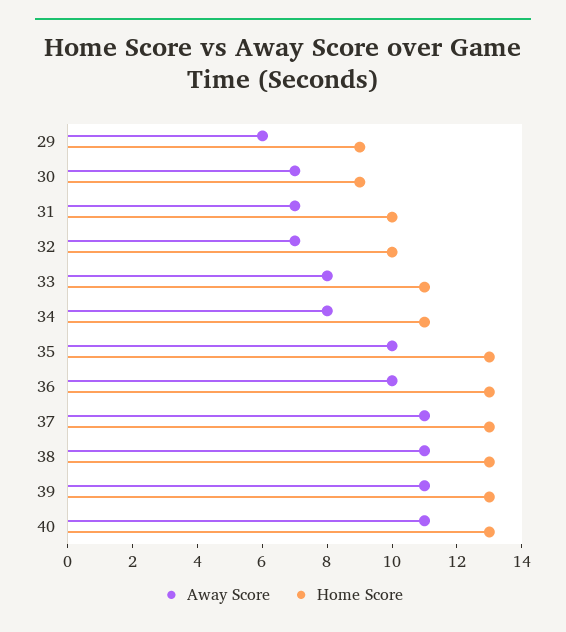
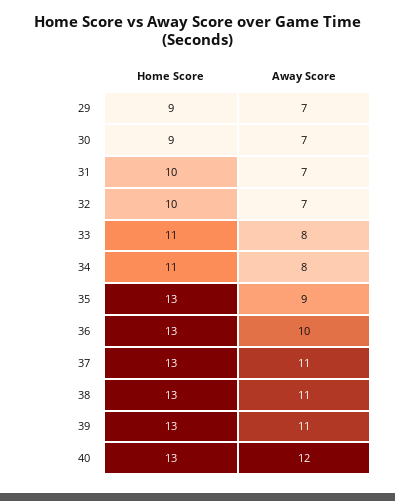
Away Score, 29: 6 -> 7
Away Score, 35: 10 -> 9
Away Score, 40: 11 -> 12

